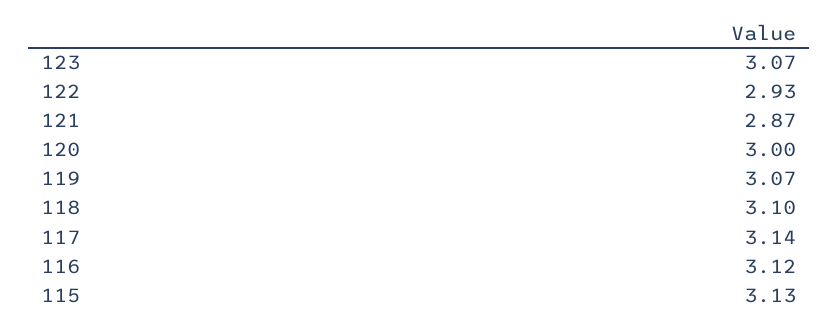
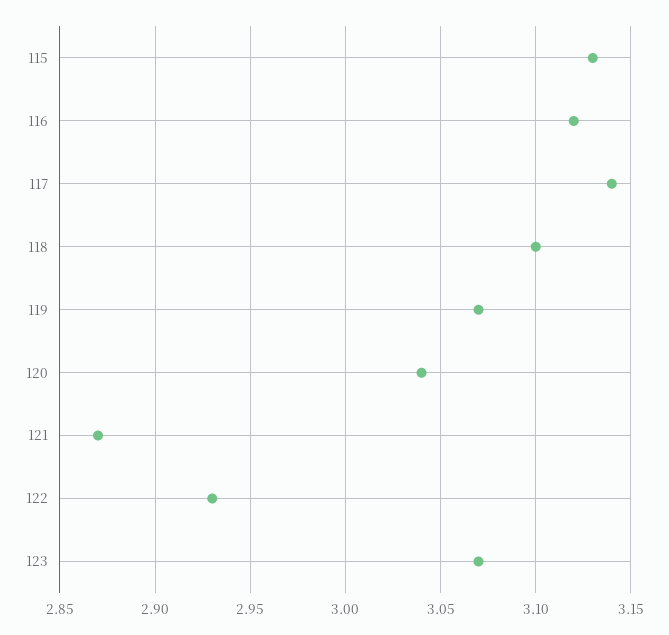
120: 3 -> 3.04

